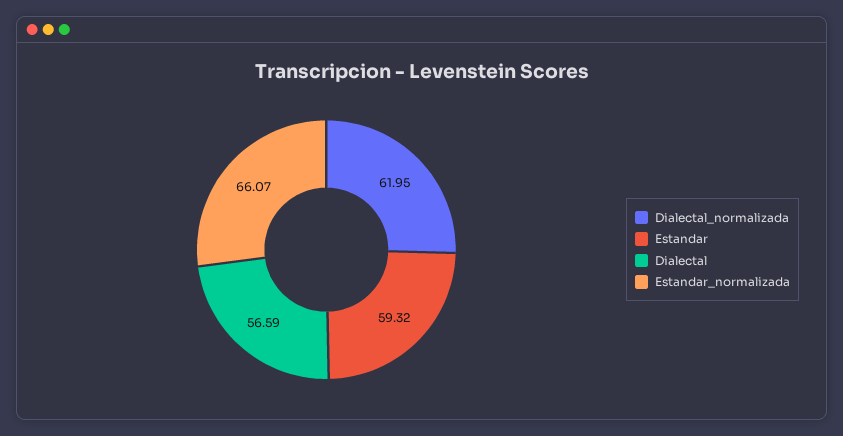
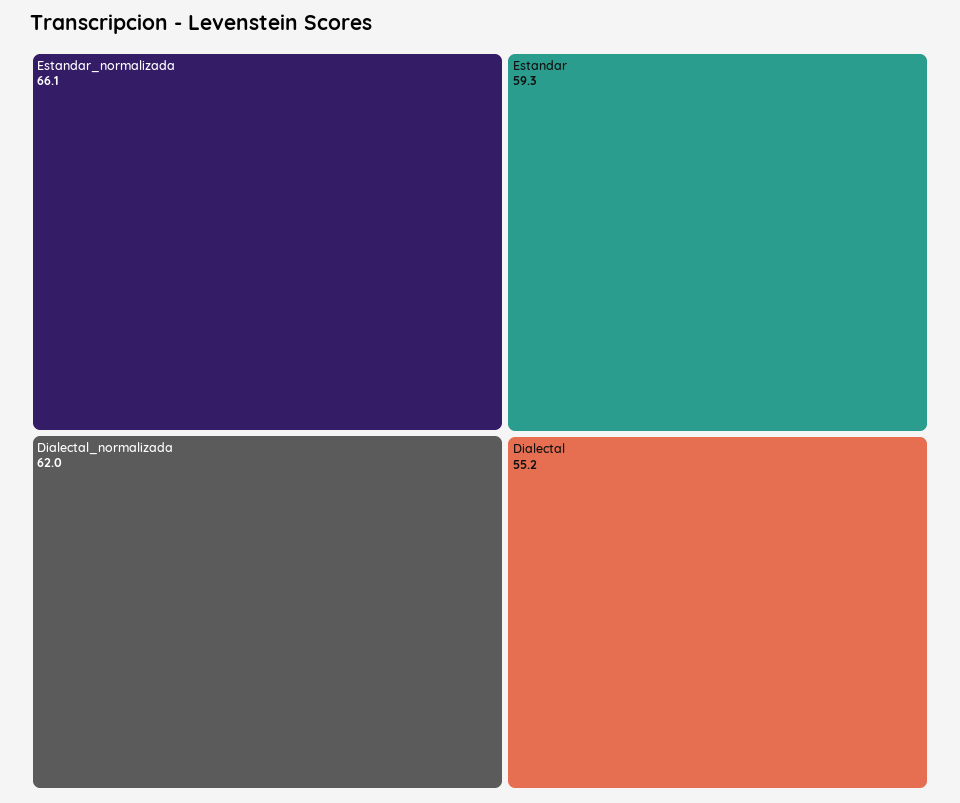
Dialectal: 56.59 -> 55.2

